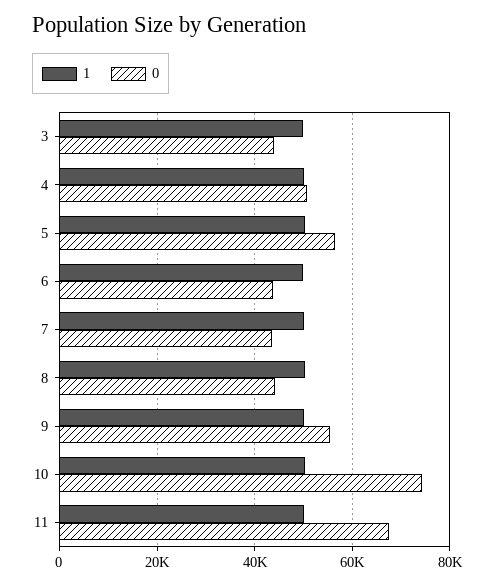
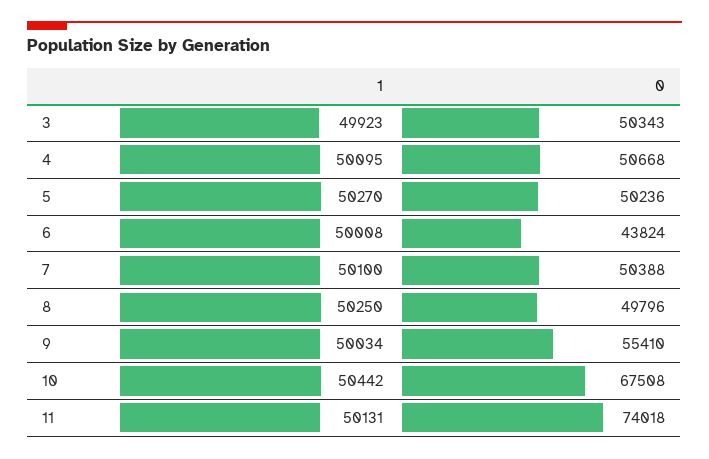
0, 3: 44000 -> 50343
0, 5: 56000 -> 50236
0, 7: 44000 -> 50388
0, 8: 44000 -> 49796
0, 10: 74000 -> 67508
0, 11: 68000 -> 74018

